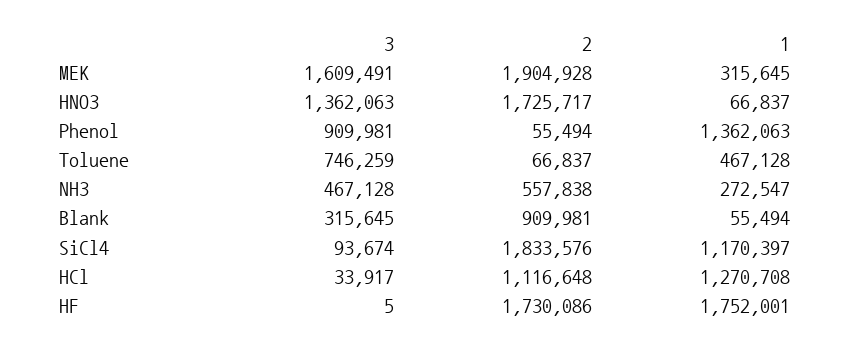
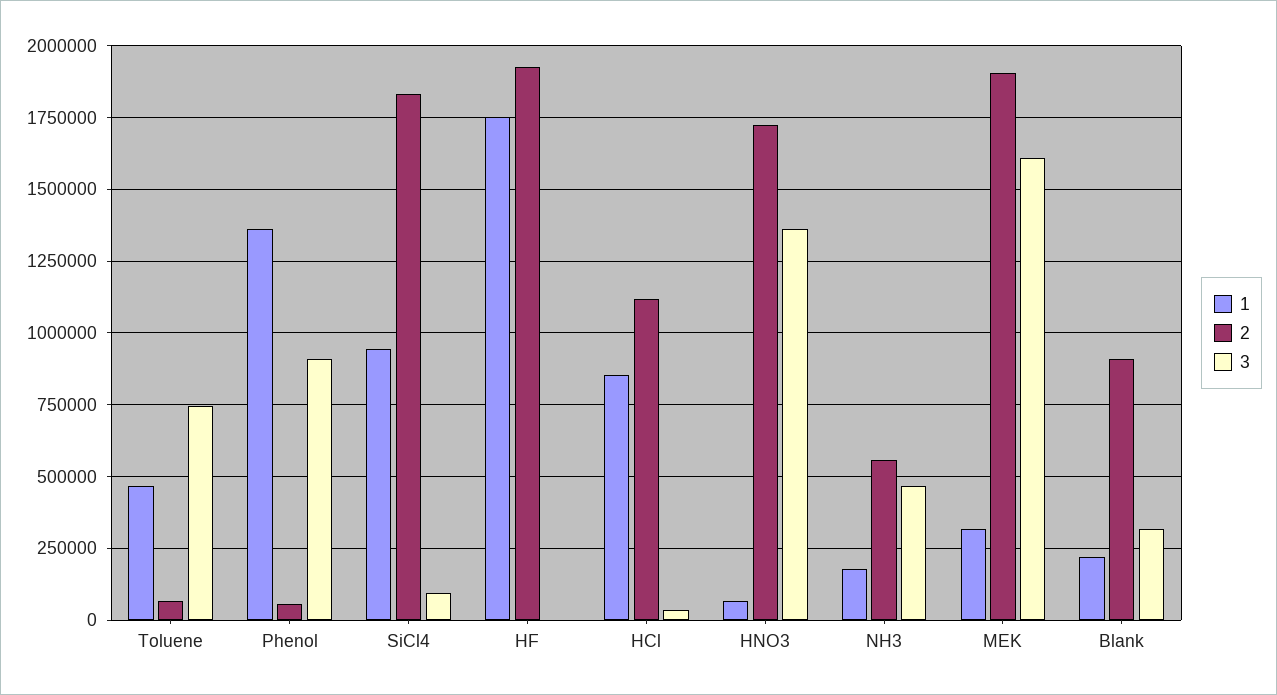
1, NH3: 272547 -> 175000
1, Blank: 55494 -> 225000
1, SiCl4: 1170397 -> 950000
1, HCl: 1270708 -> 850000
2, HF: 1730086 -> 1925000

